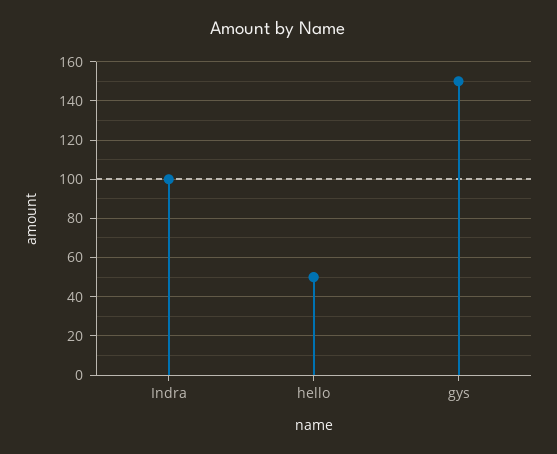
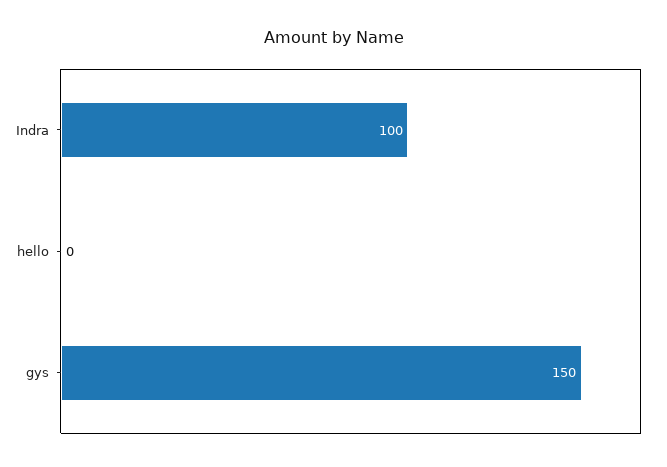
hello: 50 -> 0

